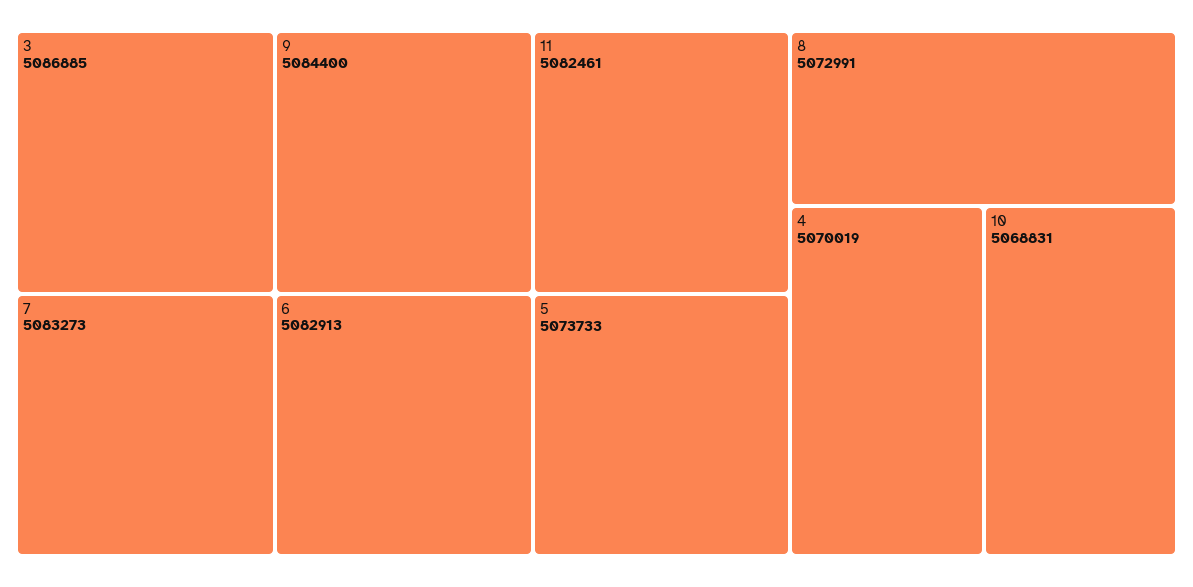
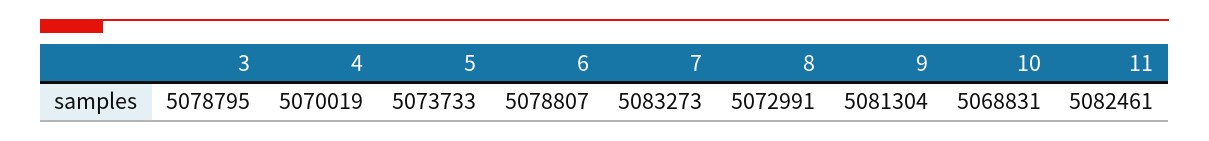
3: 5086885 -> 5078795
9: 5084400 -> 5081304
6: 5082913 -> 5078807

